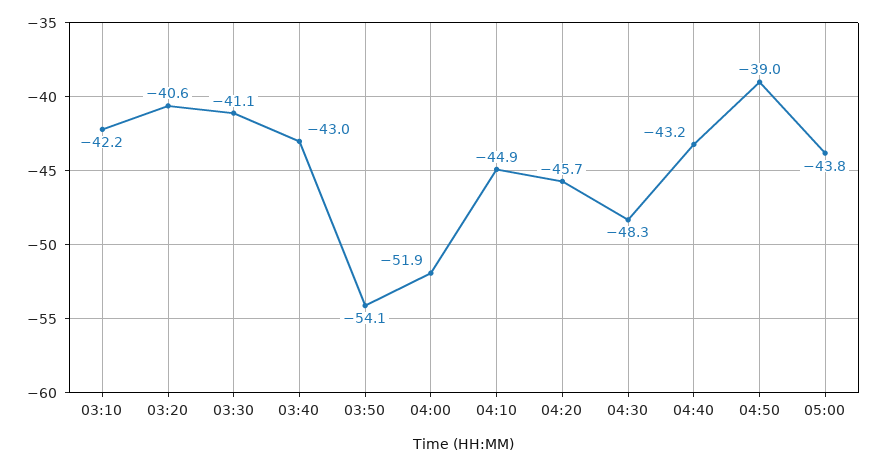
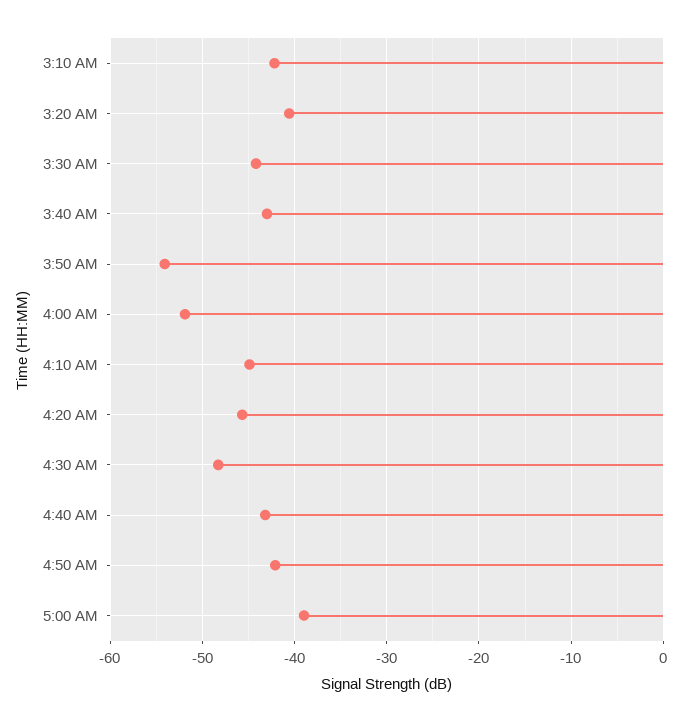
03:30: -41.1 -> -44
04:50: -39 -> -42
05:00: -43.8 -> -39

